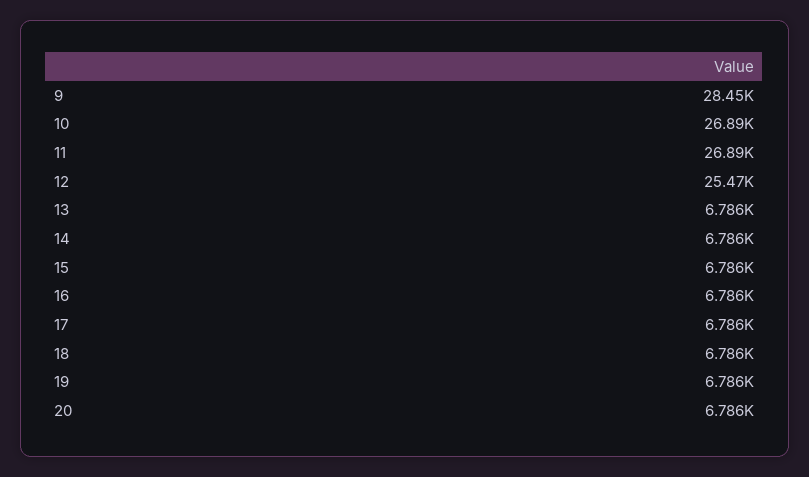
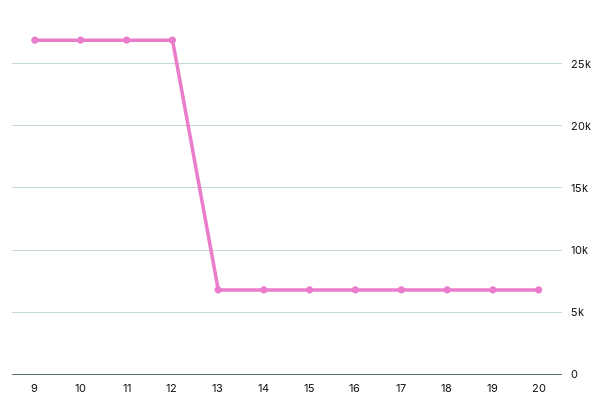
9: 28450 -> 27000
12: 25470 -> 27000

